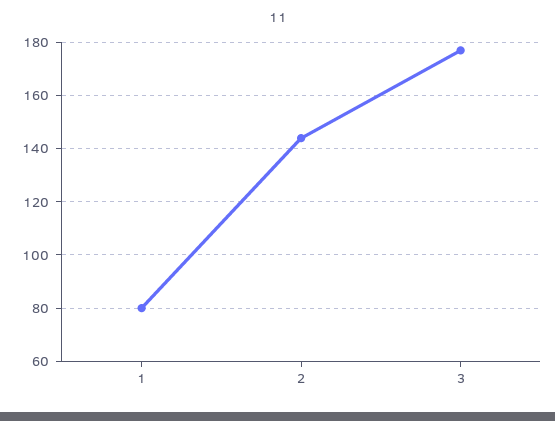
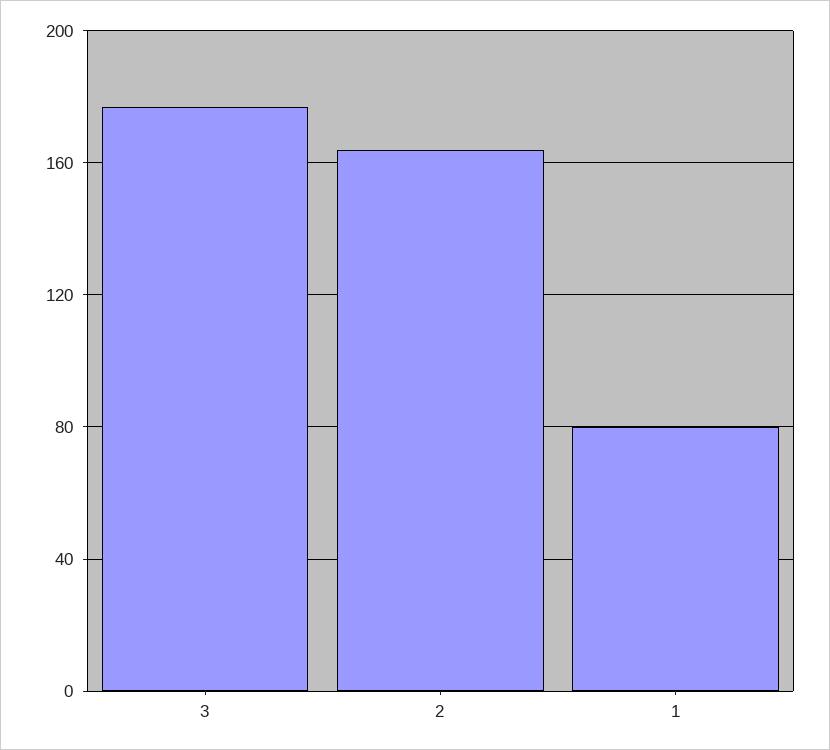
2: 145 -> 165

